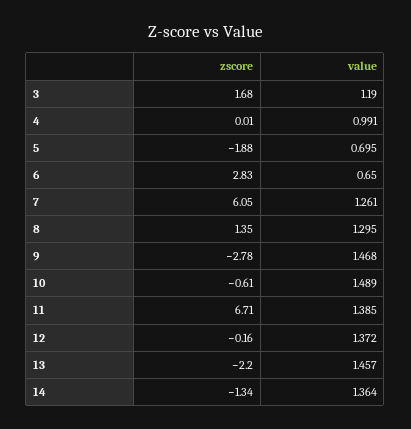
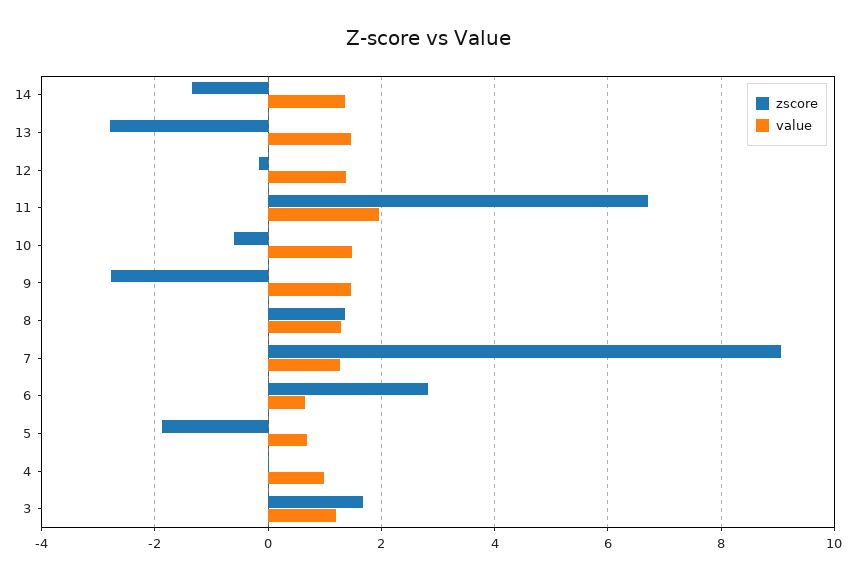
zscore, 7: 6.05 -> 9
value, 11: 1.385 -> 2
zscore, 13: -2.2 -> -2.8

